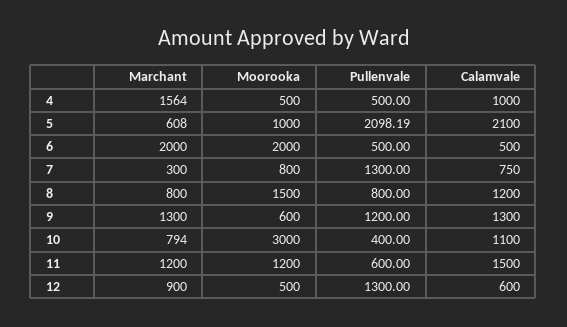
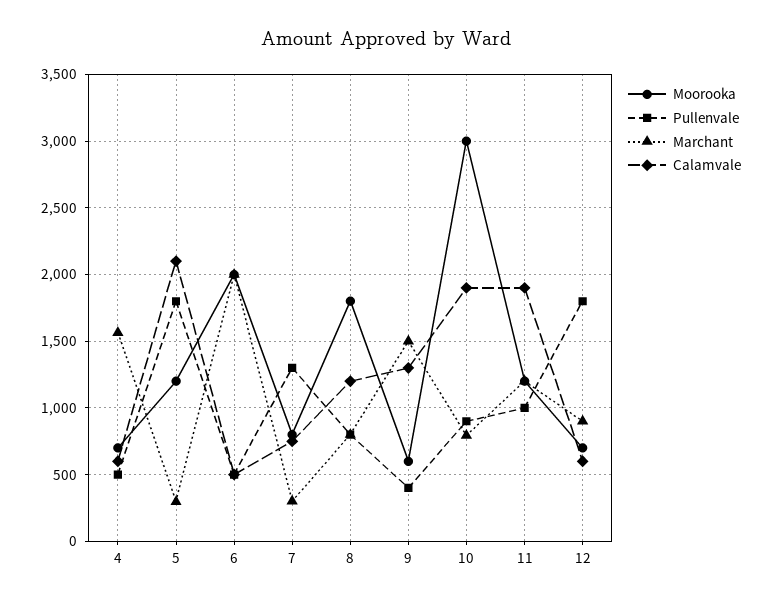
Moorooka, 4: 500 -> 700
Calamvale, 4: 1000 -> 600
Marchant, 5: 608 -> 300
Moorooka, 5: 1000 -> 1200
Pullenvale, 5: 2098.19 -> 1800
Moorooka, 8: 1500 -> 1800
Marchant, 9: 1300 -> 1500
Pullenvale, 9: 1200 -> 400
Pullenvale, 10: 400 -> 900
Calamvale, 10: 1100 -> 1900
Pullenvale, 11: 600 -> 1000
Calamvale, 11: 1500 -> 1900
Moorooka, 12: 500 -> 700
Pullenvale, 12: 1300 -> 1800

